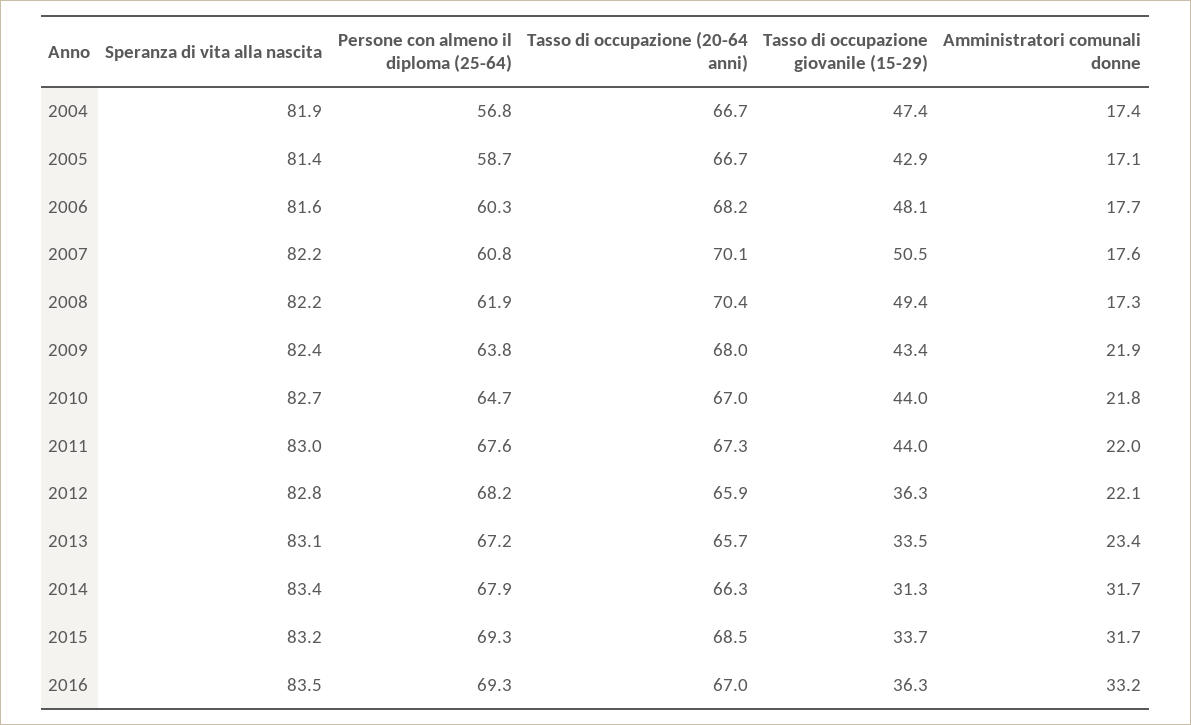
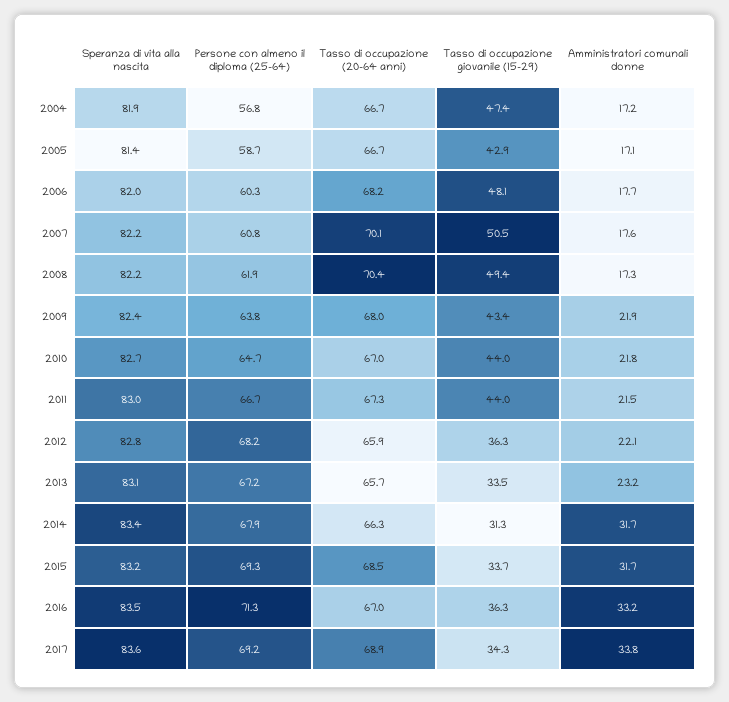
Amministratori comunali donne, 2004: 17.4 -> 17.2
Speranza di vita alla nascita, 2006: 81.6 -> 82
Persone con almeno il diploma (25-64), 2011: 67.6 -> 66.7
Amministratori comunali donne, 2011: 22 -> 21.5
Amministratori comunali donne, 2013: 23.4 -> 23.2
Persone con almeno il diploma (25-64), 2016: 69.3 -> 71.3
Speranza di vita alla nascita, 2017: none -> 83.6
Persone con almeno il diploma (25-64), 2017: none -> 69.2
Tasso di occupazione (20-64 anni), 2017: none -> 68.9
Tasso di occupazione giovanile (15-29), 2017: none -> 34.3
Amministratori comunali donne, 2017: none -> 33.8

